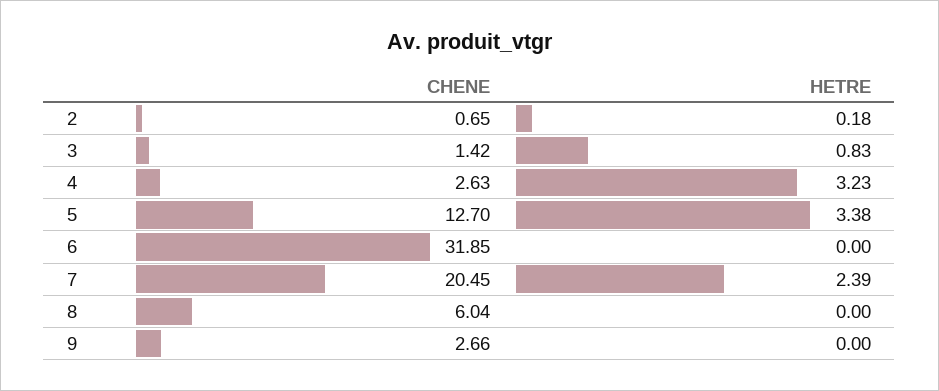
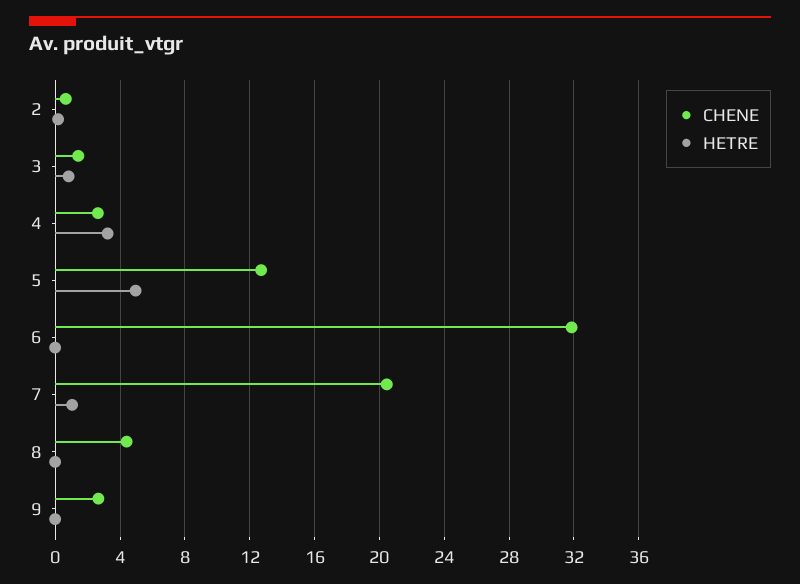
HETRE, 5: 3.38 -> 5
HETRE, 7: 2.39 -> 1
CHENE, 8: 6.04 -> 4.5

